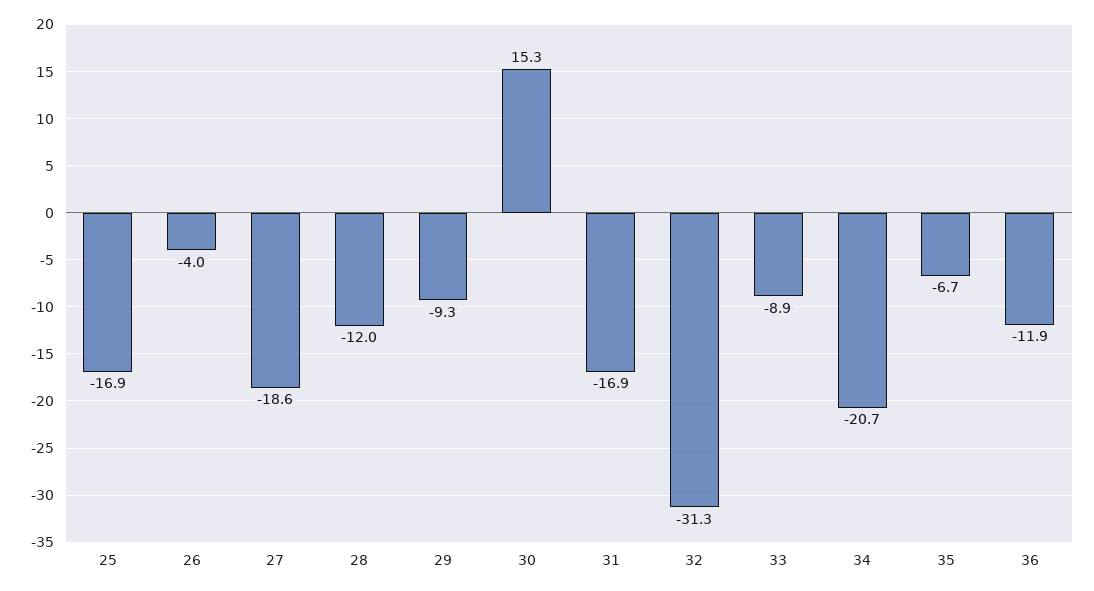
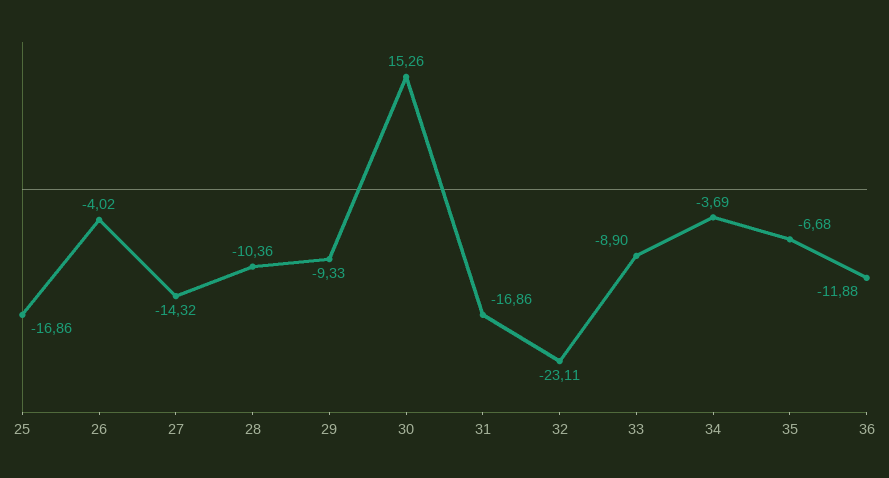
27: -18.6 -> -14.32
28: -12 -> -10.36
32: -31.3 -> -23.11
34: -20.7 -> -3.69

